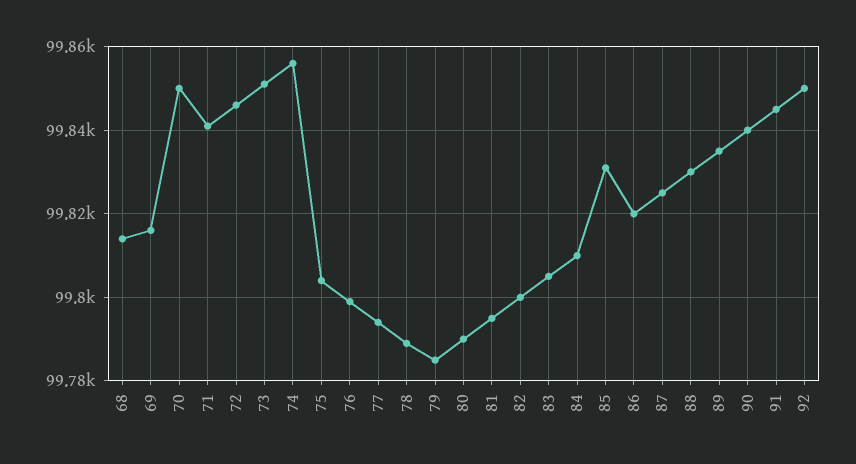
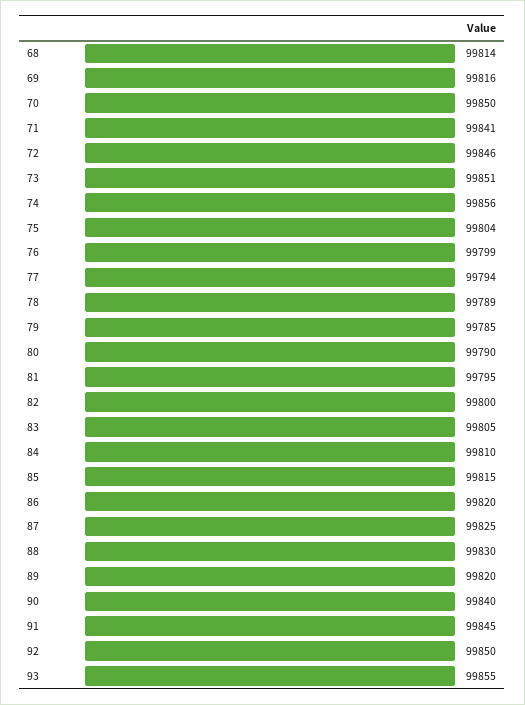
85: 99830 -> 99815
89: 99835 -> 99820
93: none -> 99855

